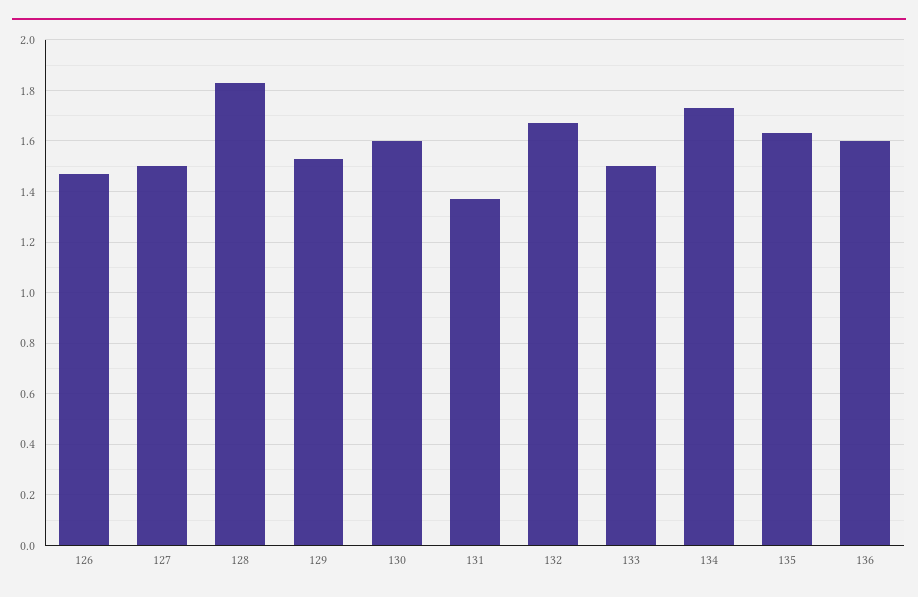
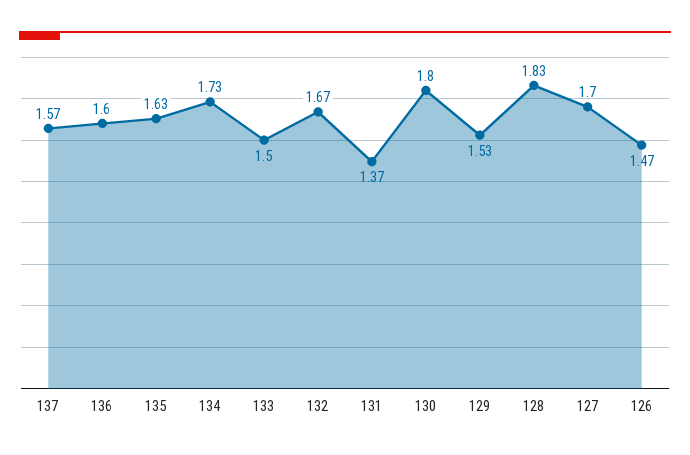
127: 1.5 -> 1.7
130: 1.6 -> 1.8
137: none -> 1.57

